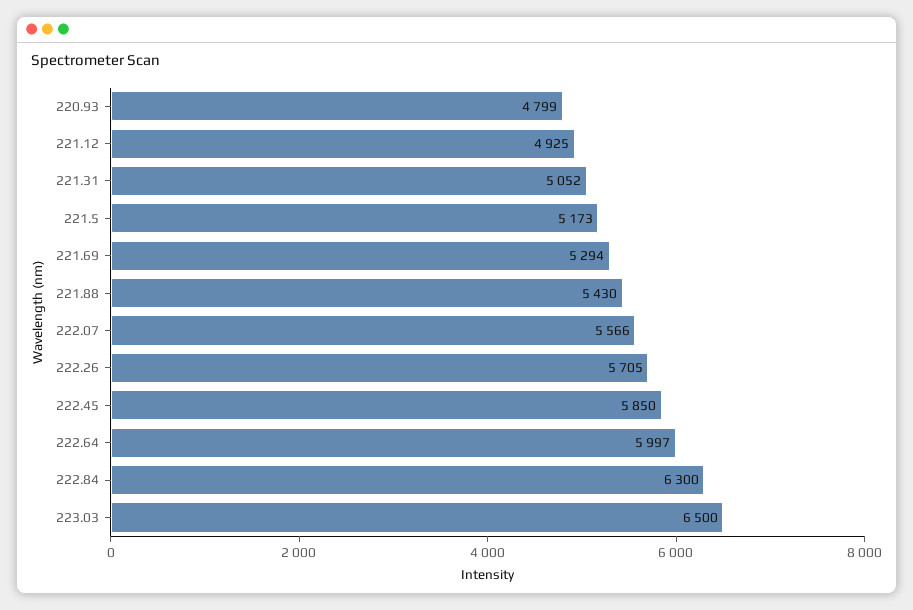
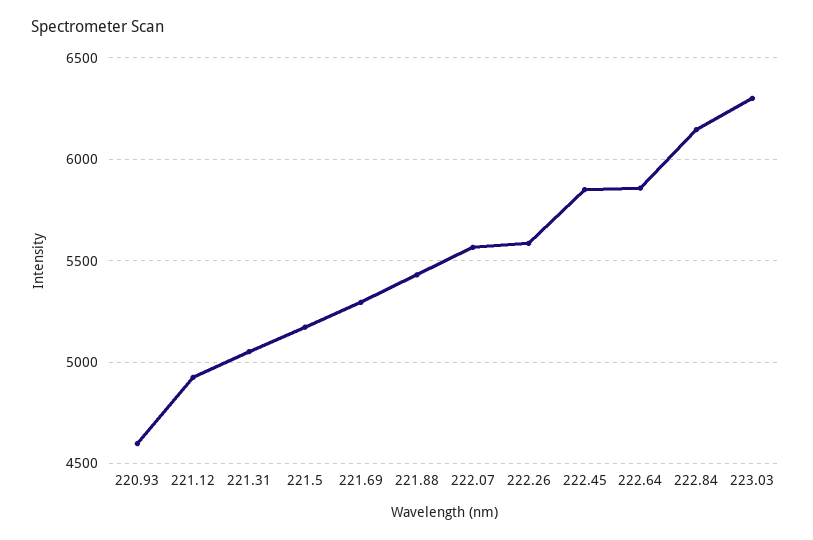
220.93: 4799 -> 4600
222.26: 5705 -> 5600
222.64: 5997 -> 5850
222.84: 6300 -> 6150
223.03: 6500 -> 6300

